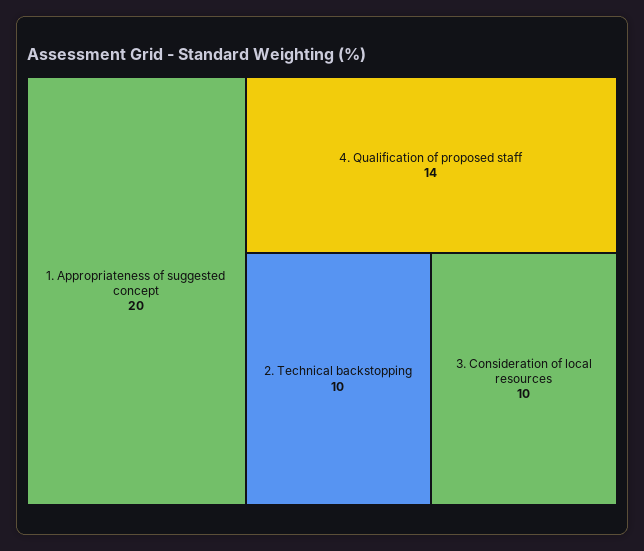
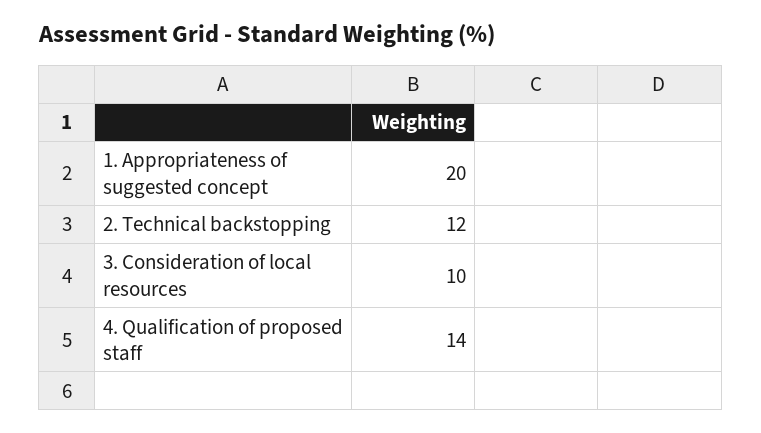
2. Technical backstopping: 10 -> 12

